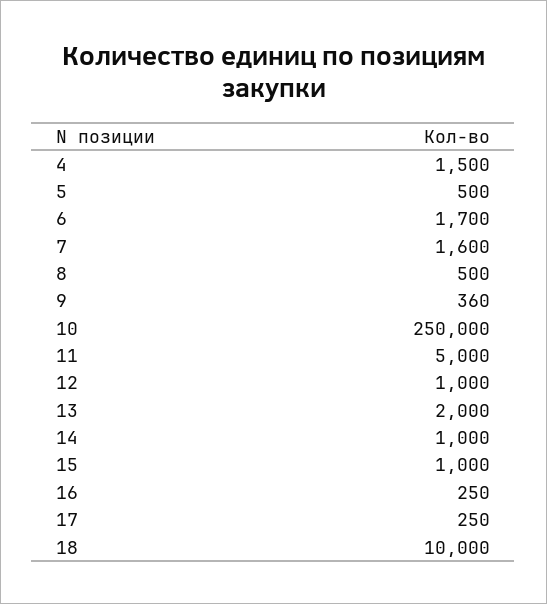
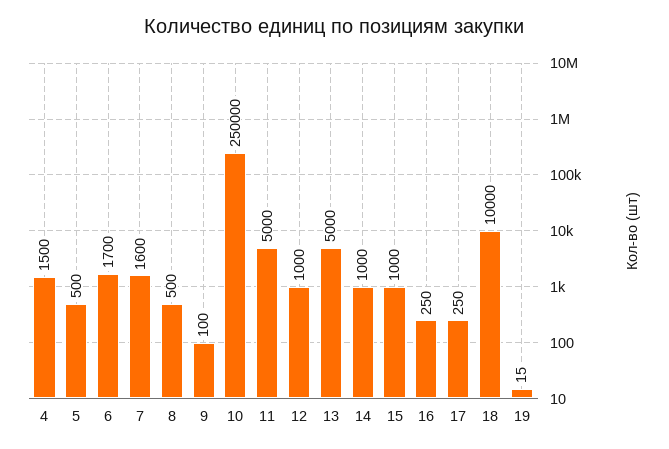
9: 360 -> 100
13: 2000 -> 5000
19: none -> 15

